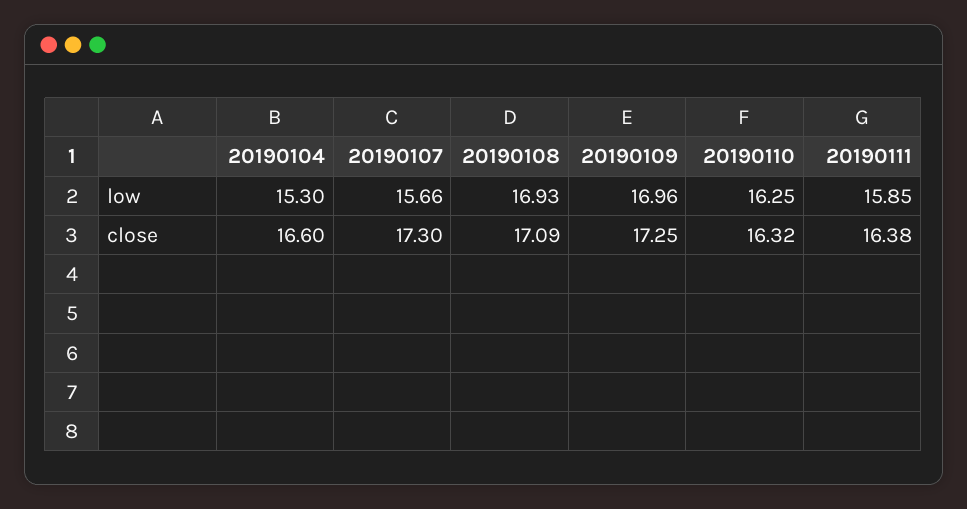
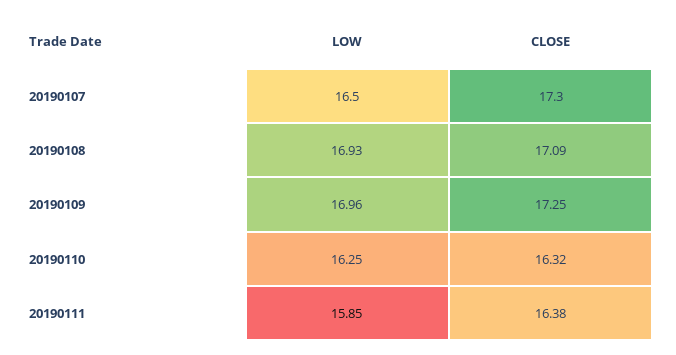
20190104, low: 15.3 -> none
20190107, low: 15.66 -> 16.5
20190104, close: 16.6 -> none

